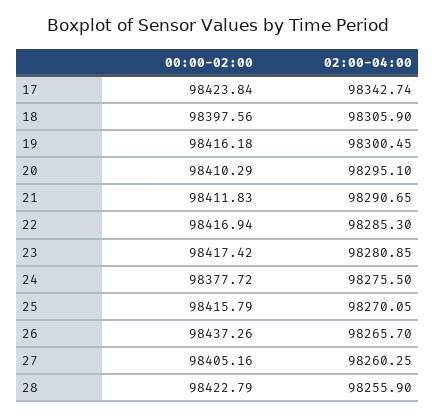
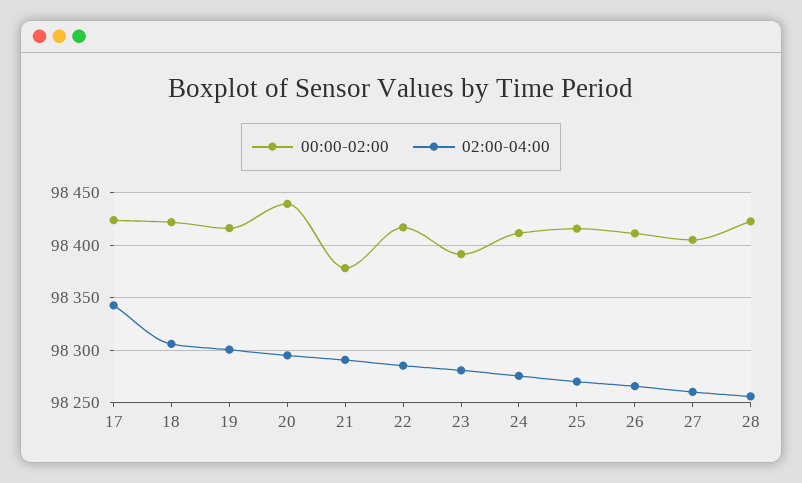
00:00-02:00, 18: 98397.56 -> 98420
00:00-02:00, 20: 98410.29 -> 98440
00:00-02:00, 21: 98411.83 -> 98380
00:00-02:00, 23: 98417.42 -> 98390
00:00-02:00, 24: 98377.72 -> 98410
00:00-02:00, 26: 98437.26 -> 98410

